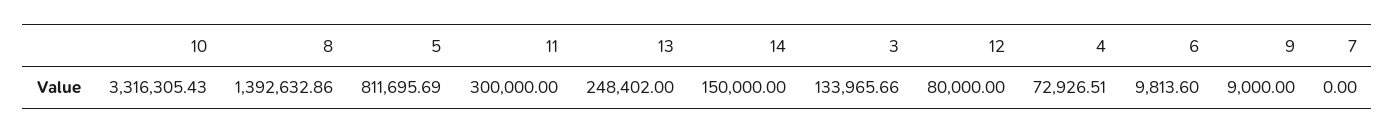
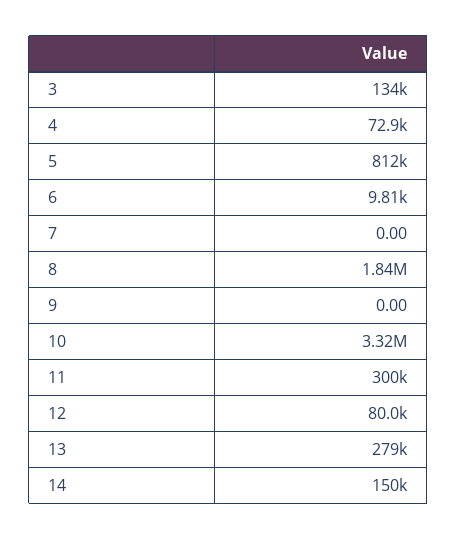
8: 1392632.86 -> 1840000
13: 248402 -> 279000
9: 9000 -> 0

